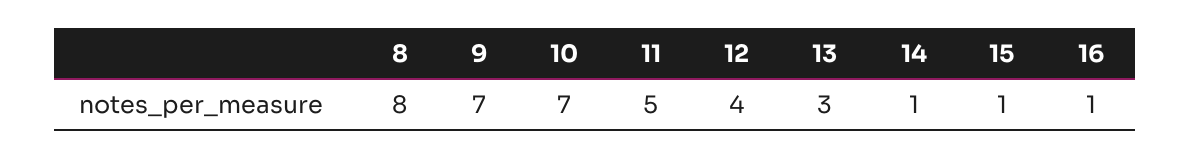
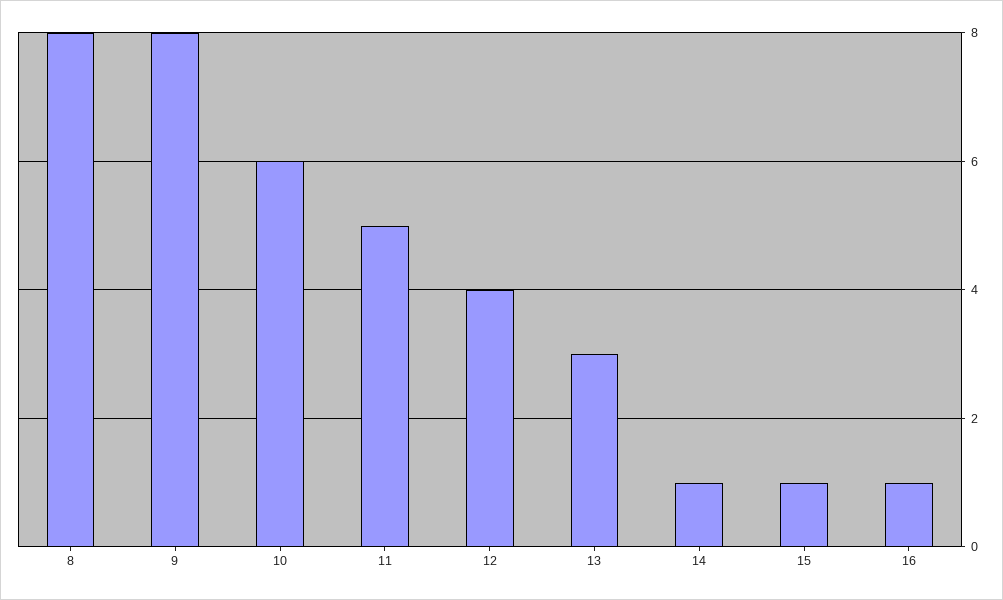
9: 7 -> 8
10: 7 -> 6

